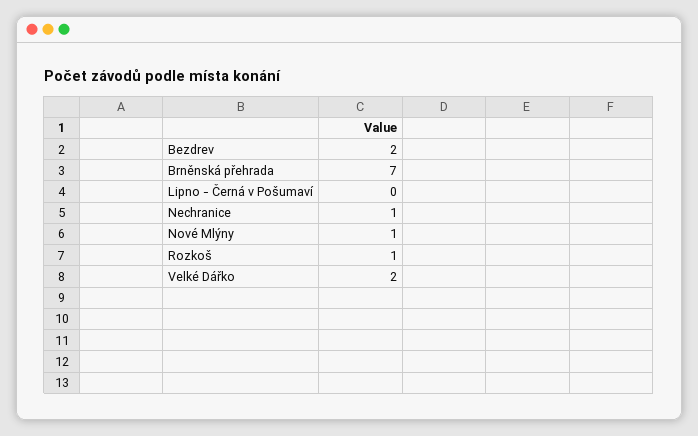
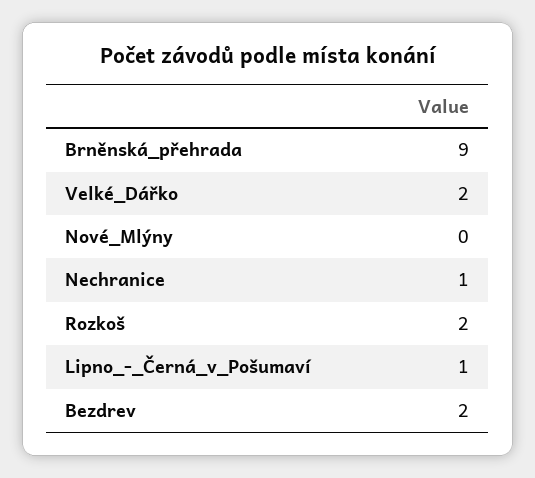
Brněnská přehrada: 7 -> 9
Lipno - Černá v Pošumaví: 0 -> 1
Nové Mlýny: 1 -> 0
Rozkoš: 1 -> 2

